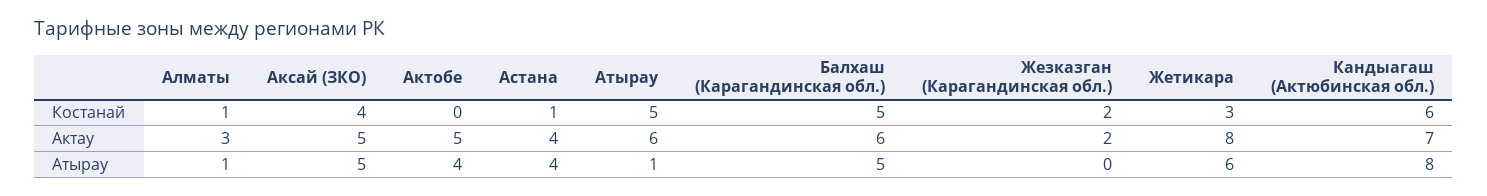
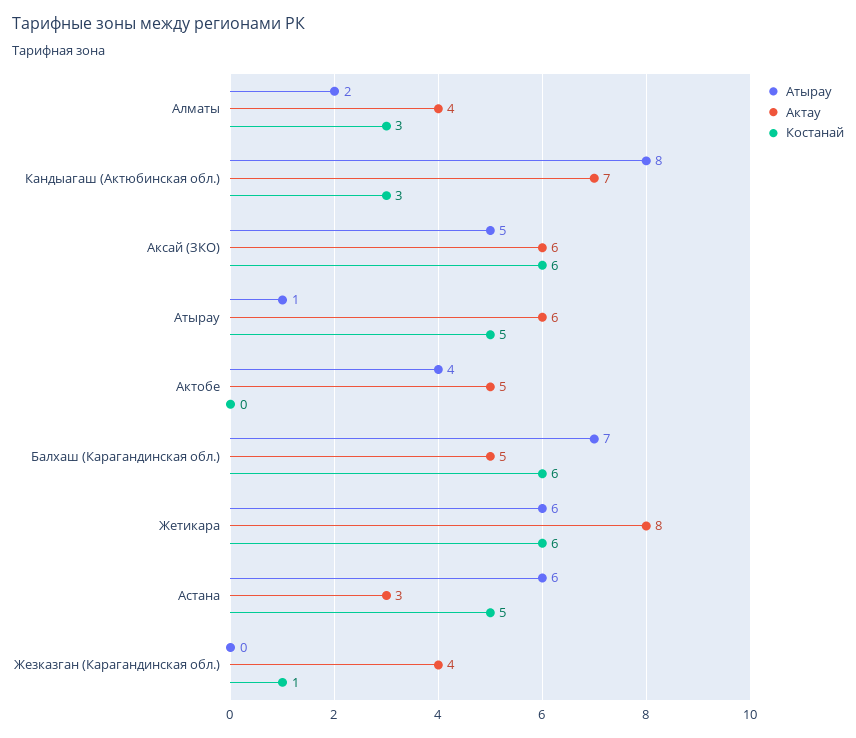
Костанай, Алматы: 1 -> 3
Костанай, Аксай (ЗКО): 4 -> 6
Костанай, Астана: 1 -> 5
Костанай, Балхаш (Карагандинская обл.): 5 -> 6
Костанай, Жезказган (Карагандинская обл.): 2 -> 1
Костанай, Жетикара: 3 -> 6
Костанай, Кандыагаш (Актюбинская обл.): 6 -> 3
Актау, Алматы: 3 -> 4
Актау, Аксай (ЗКО): 5 -> 6
Актау, Астана: 4 -> 3
Актау, Балхаш (Карагандинская обл.): 6 -> 5
Актау, Жезказган (Карагандинская обл.): 2 -> 4
Атырау, Алматы: 1 -> 2
Атырау, Астана: 4 -> 6
Атырау, Балхаш (Карагандинская обл.): 5 -> 7

